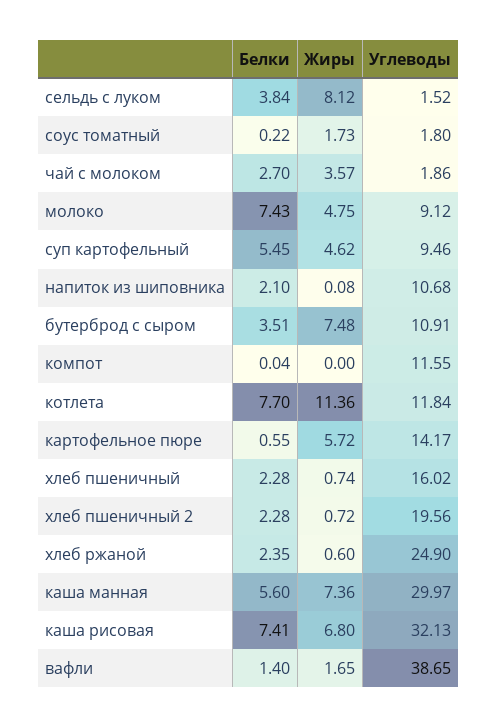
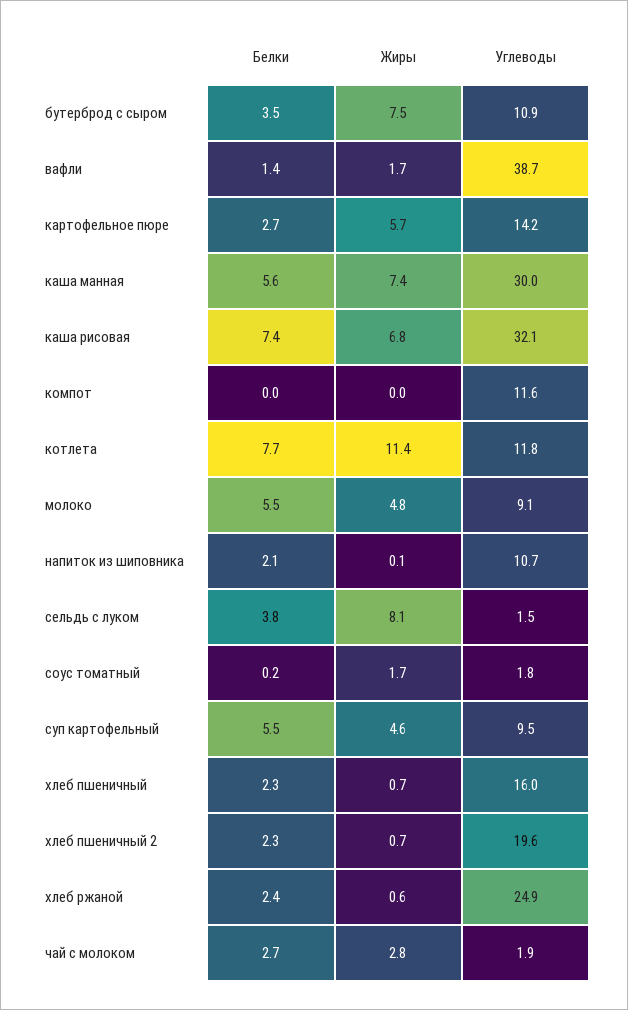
Жиры, чай с молоком: 3.57 -> 2.8
Белки, молоко: 7.43 -> 5.5
Белки, картофельное пюре: 0.55 -> 2.7

